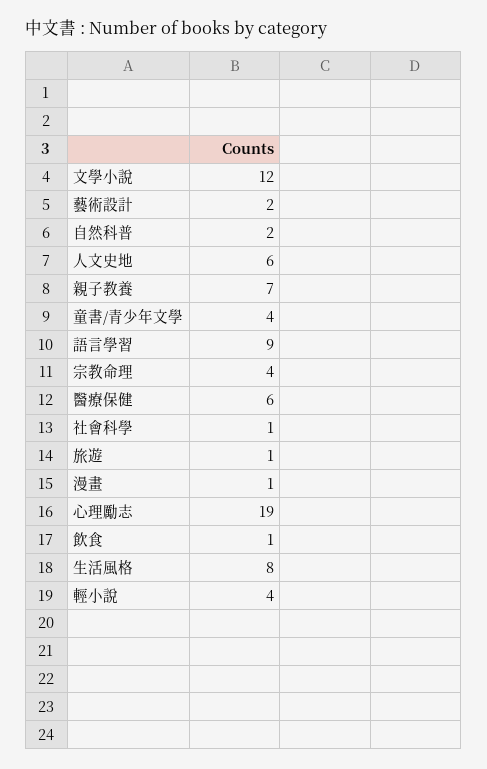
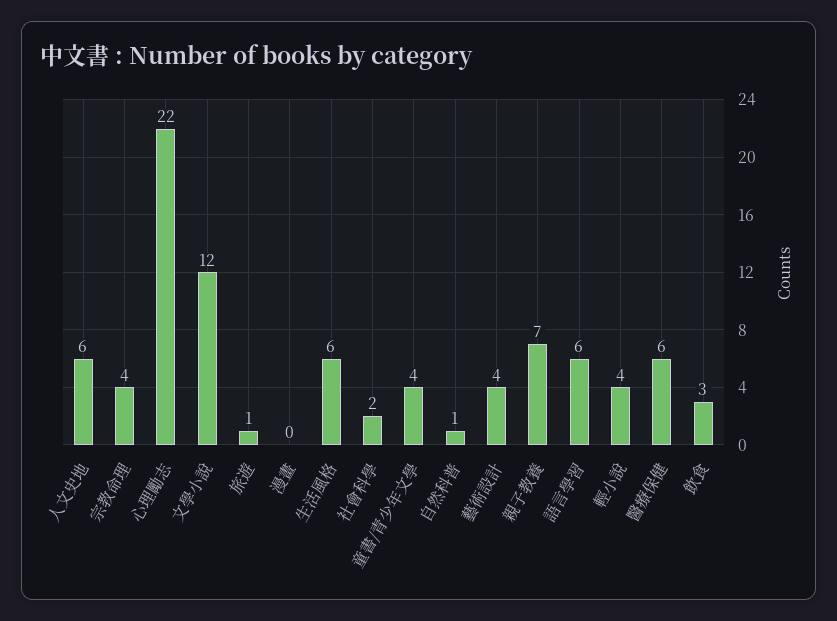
藝術設計: 2 -> 4
自然科普: 2 -> 1
語言學習: 9 -> 6
社會科學: 1 -> 2
漫畫: 1 -> 0
心理勵志: 19 -> 22
飲食: 1 -> 3
生活風格: 8 -> 6

